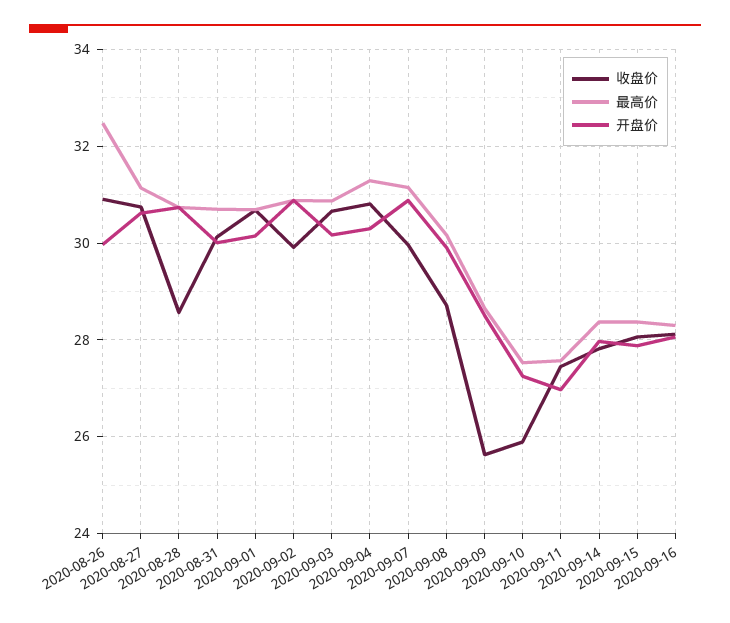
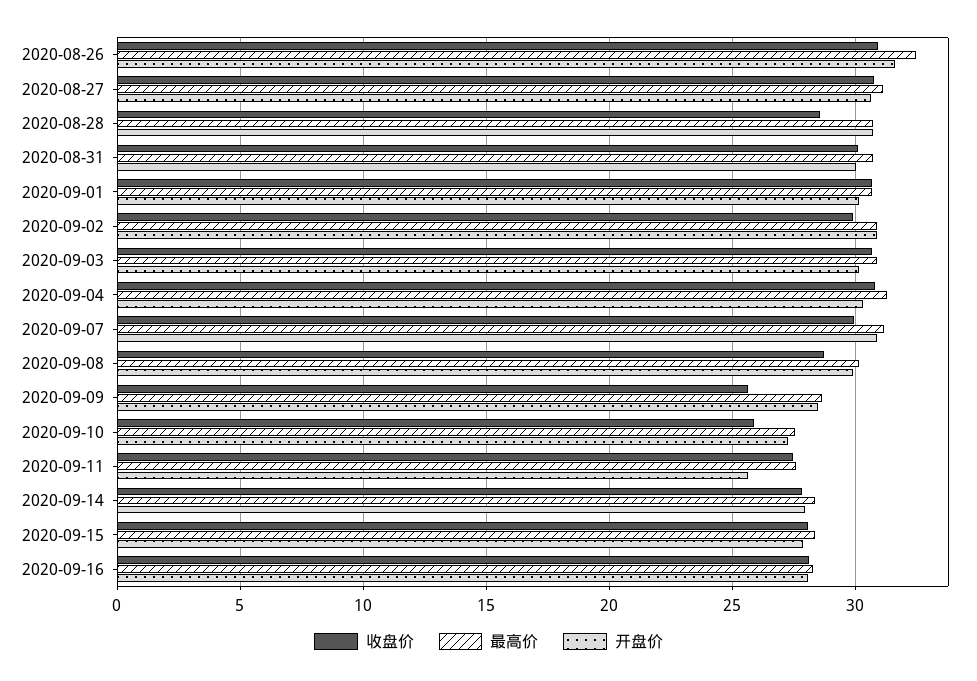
开盘价, 2020-08-26: 30 -> 31.5
开盘价, 2020-09-11: 27 -> 25.5

